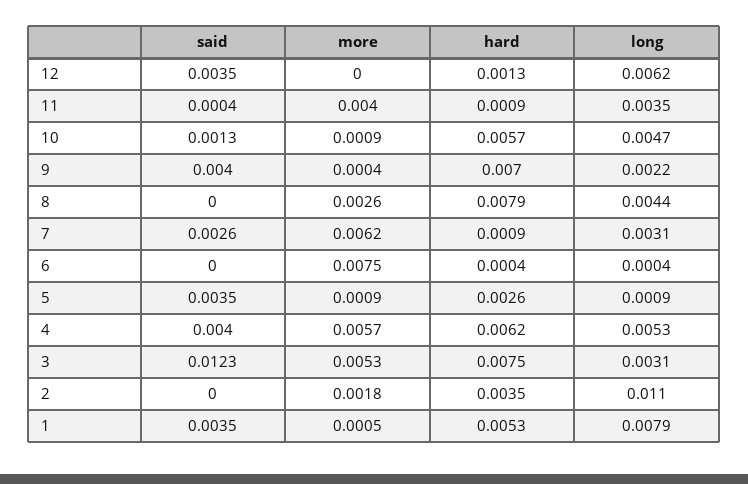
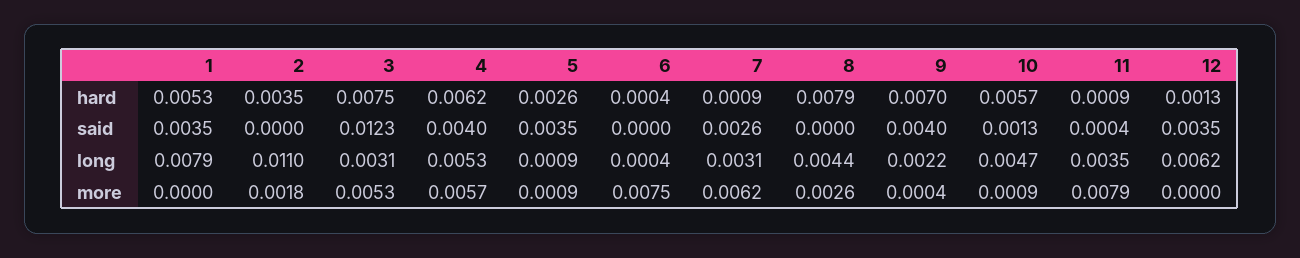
more, 11: 0.004 -> 0.0079
more, 1: 0.0005 -> 0

